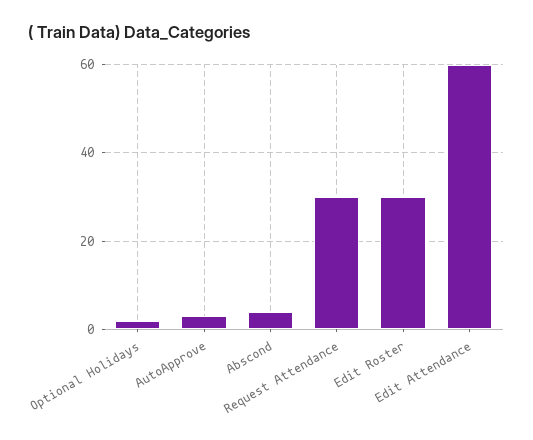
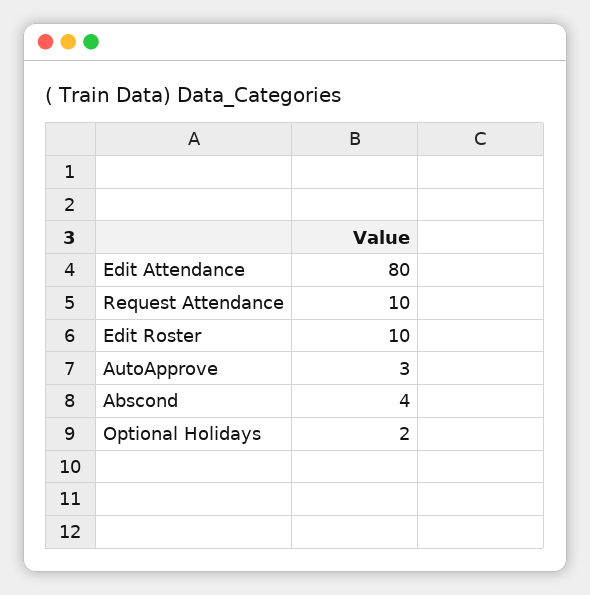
Request Attendance: 30 -> 10
Edit Roster: 30 -> 10
Edit Attendance: 60 -> 80

